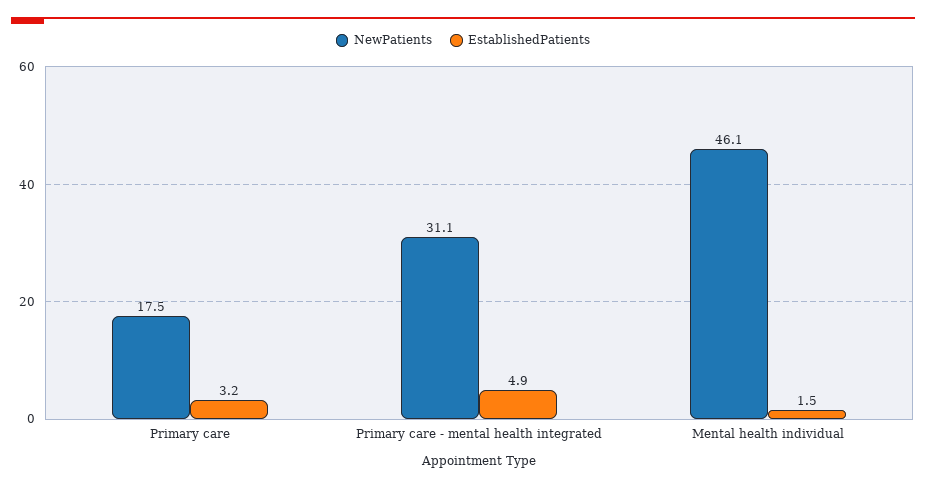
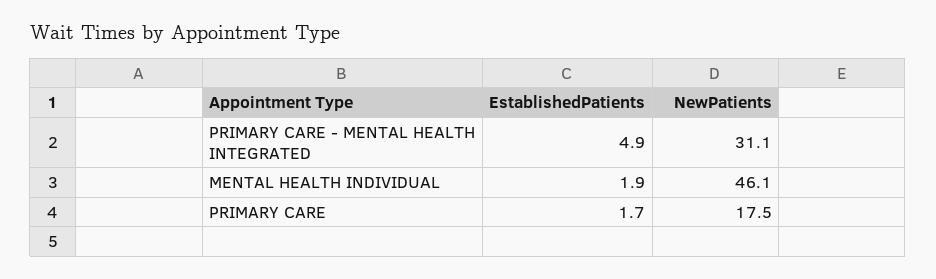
EstablishedPatients, Primary care: 3.2 -> 1.7
EstablishedPatients, Mental health individual: 1.5 -> 1.9

